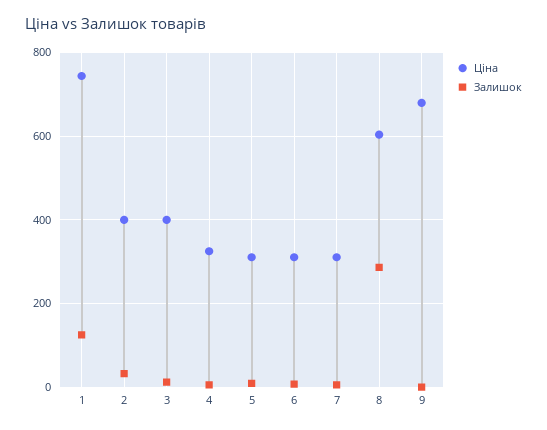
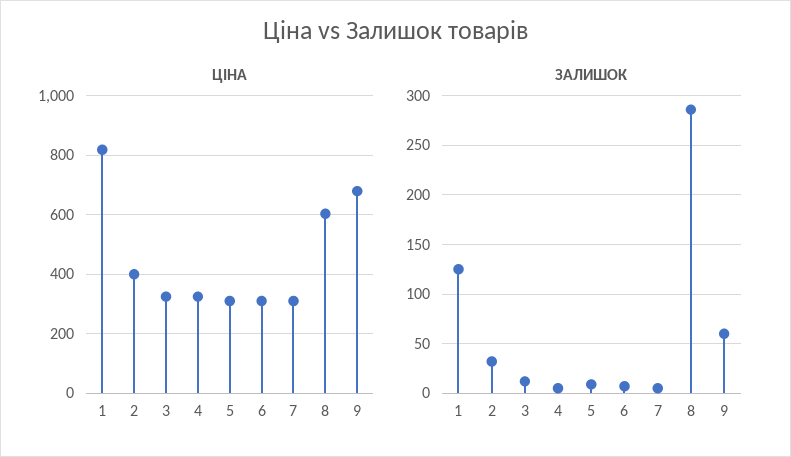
Ціна, 1: 740 -> 825
Ціна, 3: 400 -> 325
Залишок, 9: 0 -> 60

